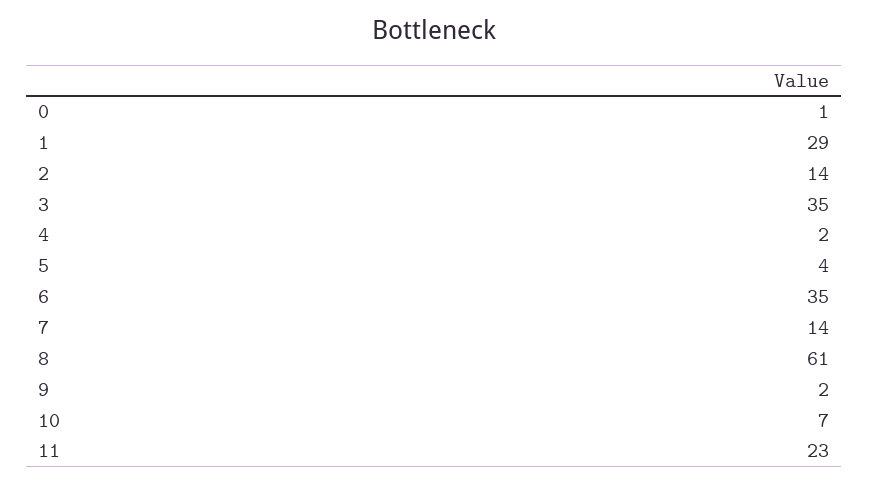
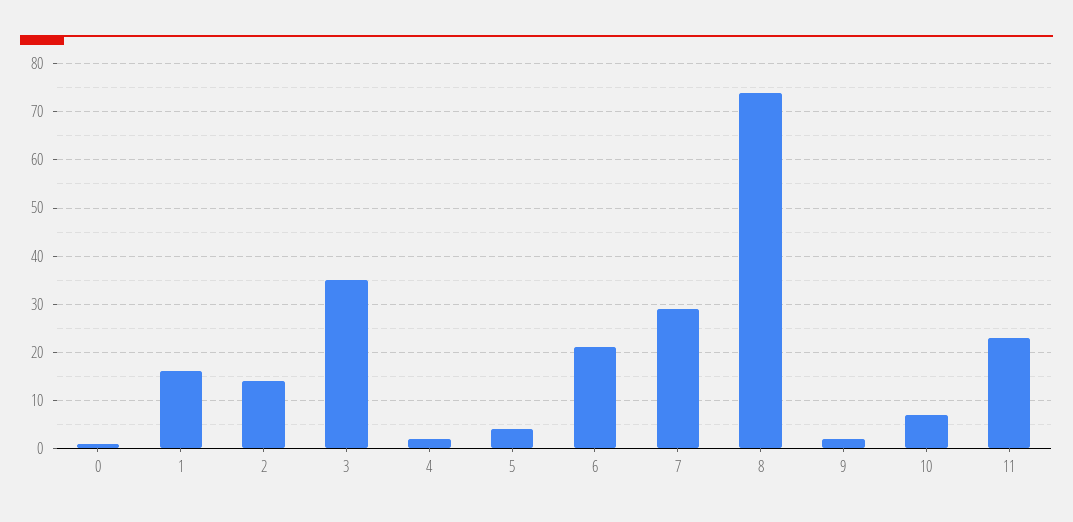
1: 29 -> 15
6: 35 -> 20
7: 14 -> 30
8: 61 -> 75

